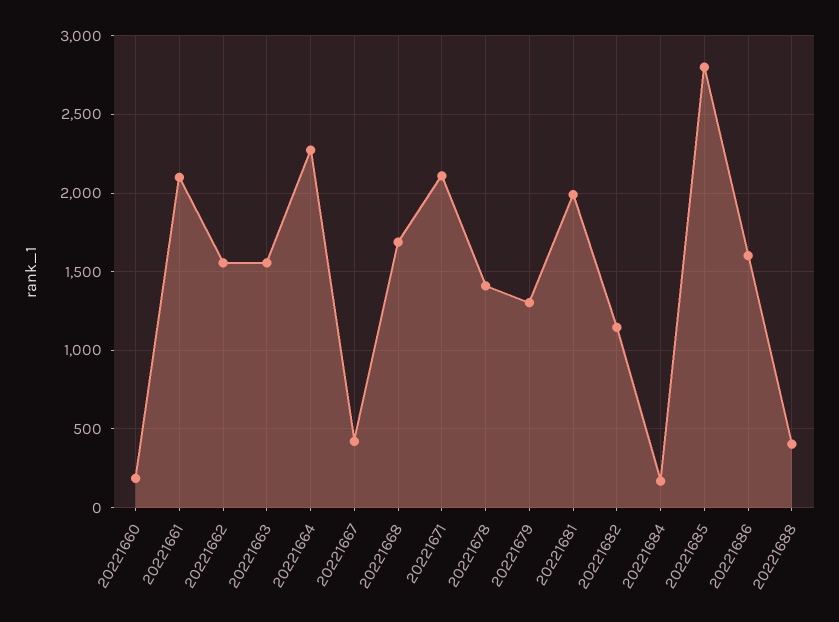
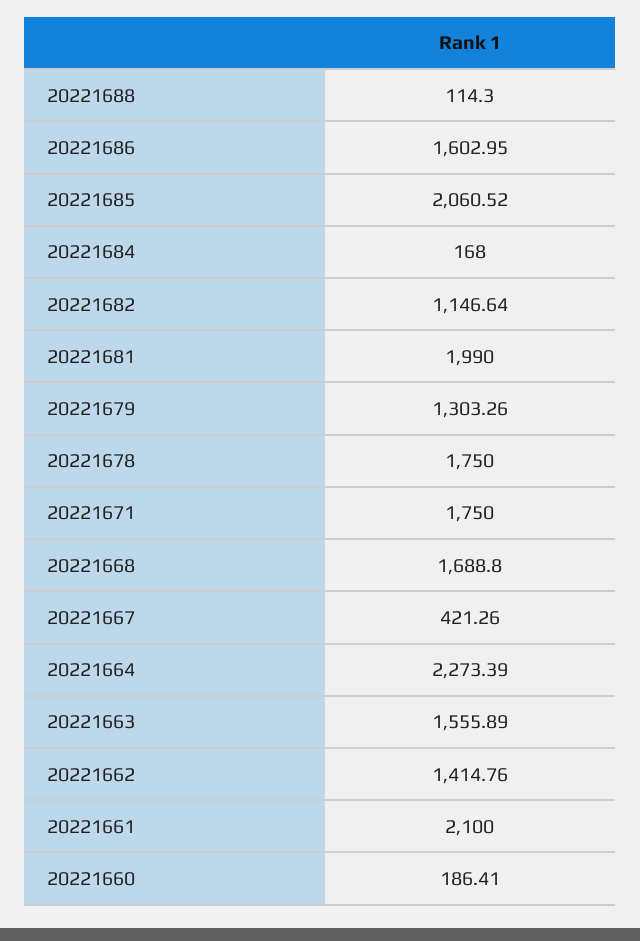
20221662: 1550 -> 1414.76
20221671: 2100 -> 1750
20221678: 1400 -> 1750
20221685: 2800 -> 2060.52
20221688: 400 -> 114.3

